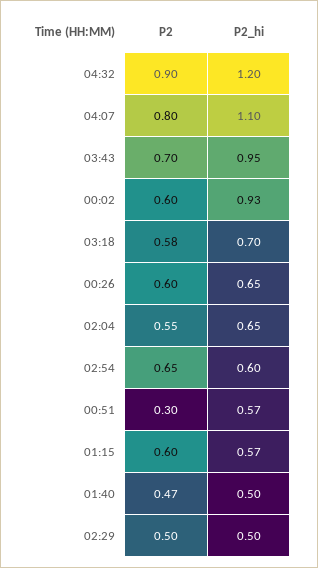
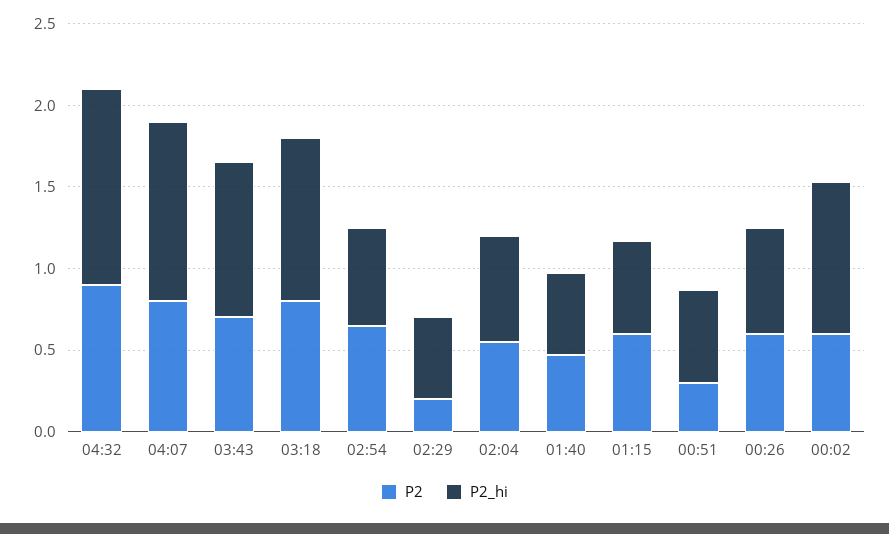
P2, 03:18: 0.58 -> 0.8
P2_hi, 03:18: 0.7 -> 1
P2, 02:29: 0.5 -> 0.2

